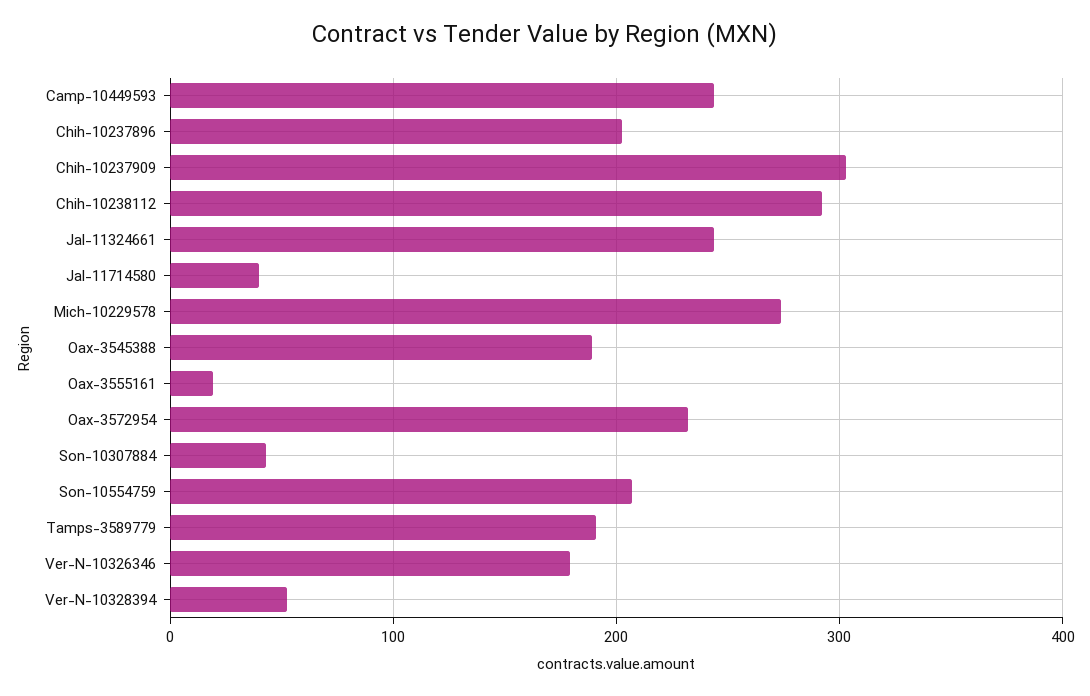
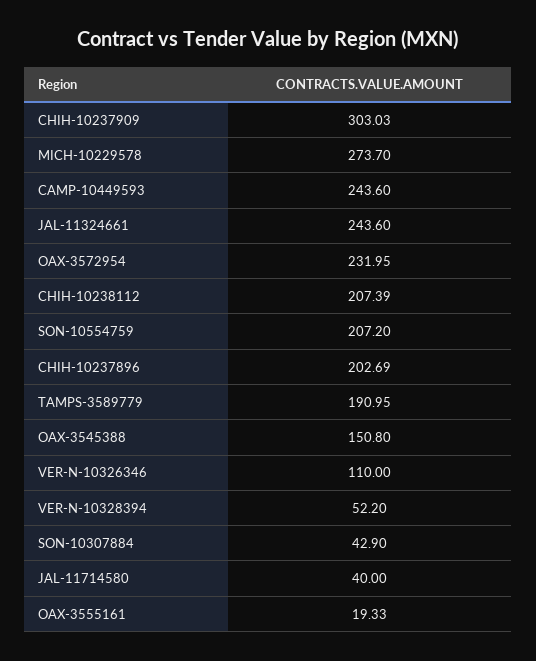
Chih-10238112: 290 -> 207.39
Oax-3545388: 190 -> 150.8
Ver-N-10326346: 180 -> 110

